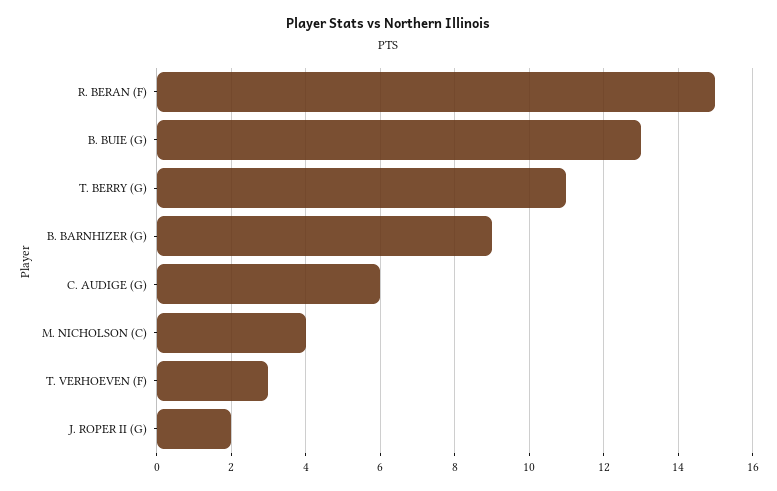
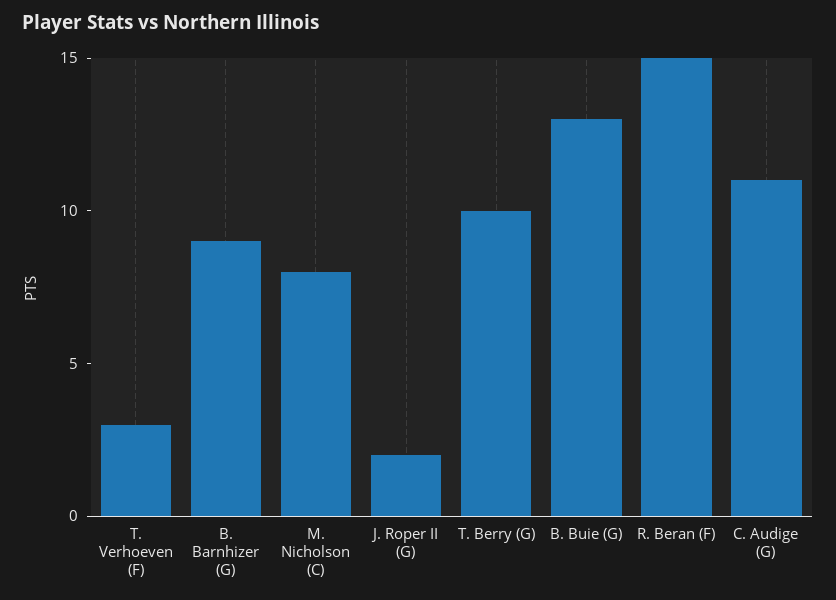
T. BERRY (G): 11 -> 10
C. AUDIGE (G): 6 -> 11
M. NICHOLSON (C): 4 -> 8

